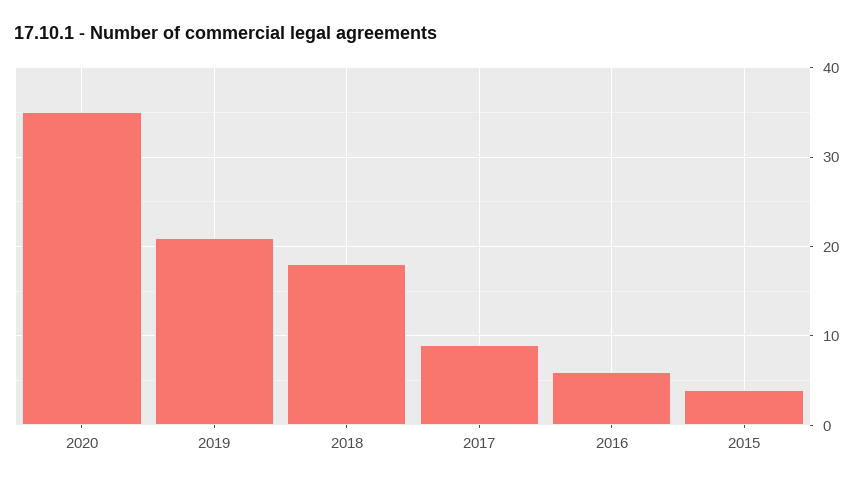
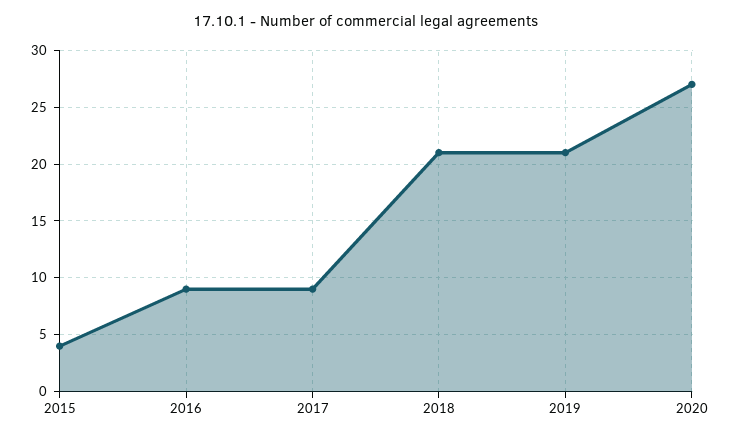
2020: 35 -> 27
2018: 18 -> 21
2016: 6 -> 9

